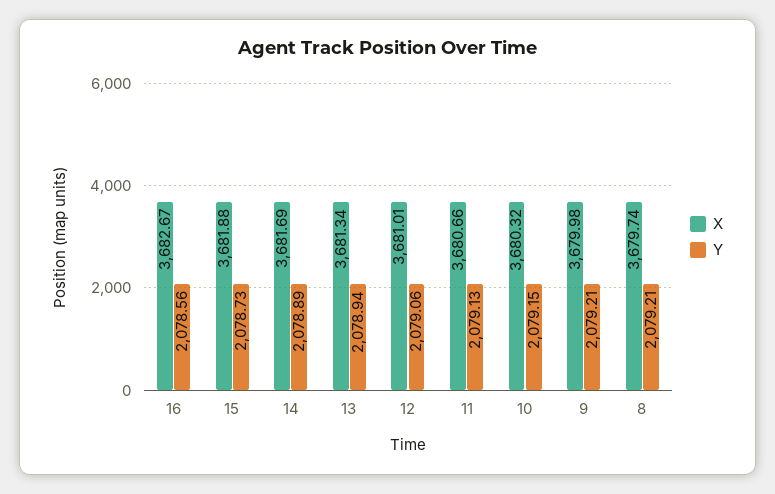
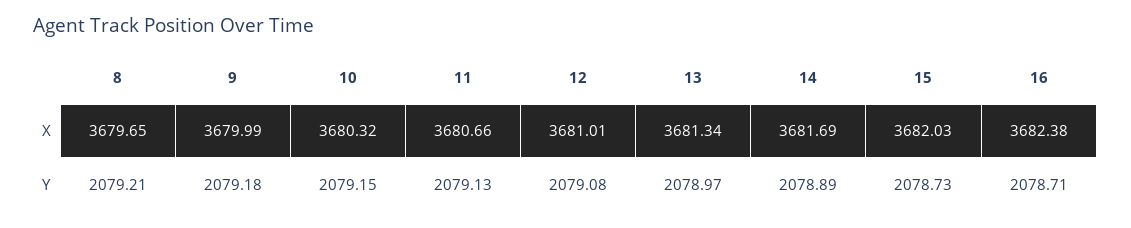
X, 16: 3682.67 -> 3682.38
Y, 16: 2078.56 -> 2078.71
X, 15: 3681.88 -> 3682.03
Y, 13: 2078.94 -> 2078.97
Y, 12: 2079.06 -> 2079.08
X, 9: 3679.98 -> 3679.99
Y, 9: 2079.21 -> 2079.18
X, 8: 3679.74 -> 3679.65

